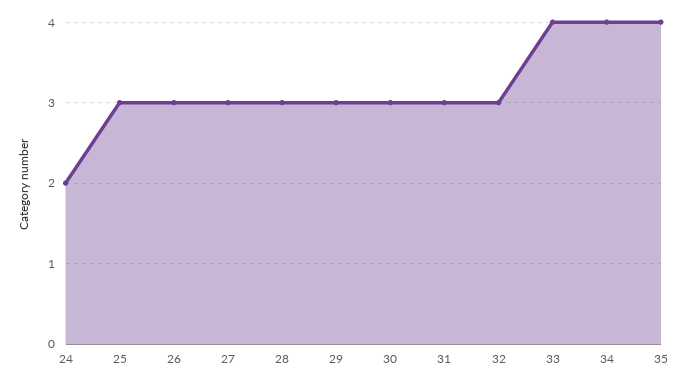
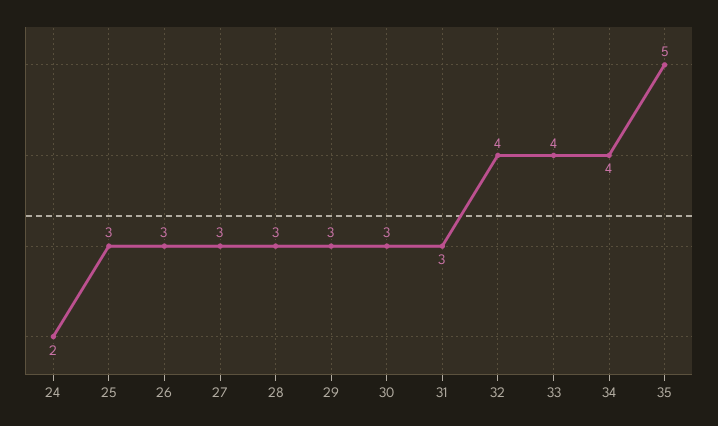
32: 3 -> 4
35: 4 -> 5

